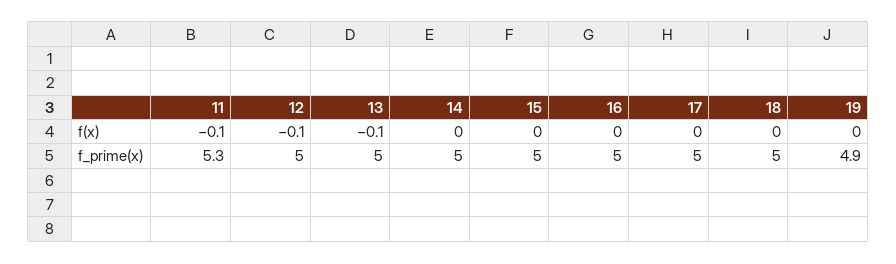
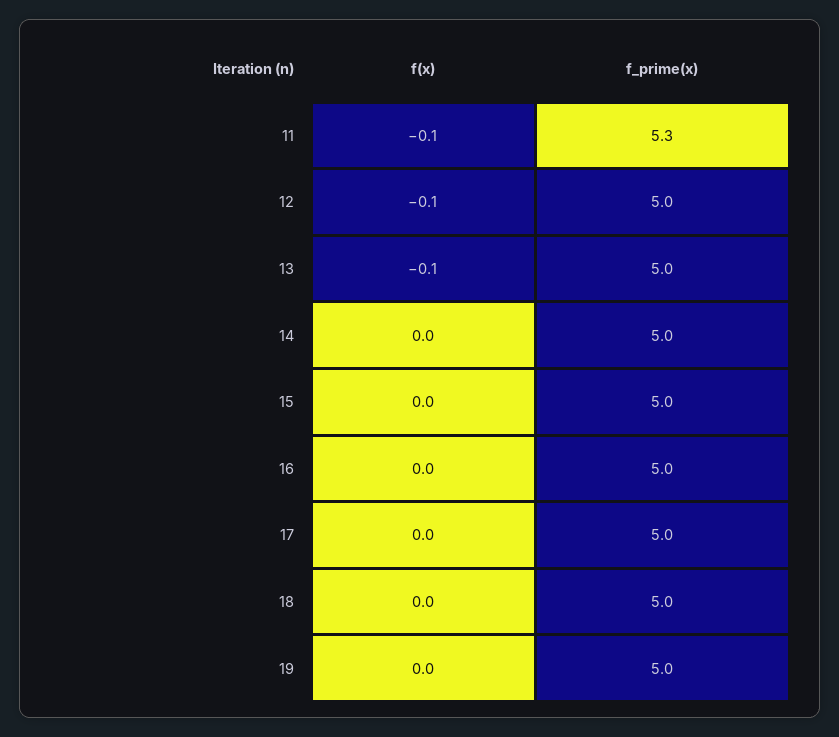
19, f_prime(x): 4.9 -> 5

